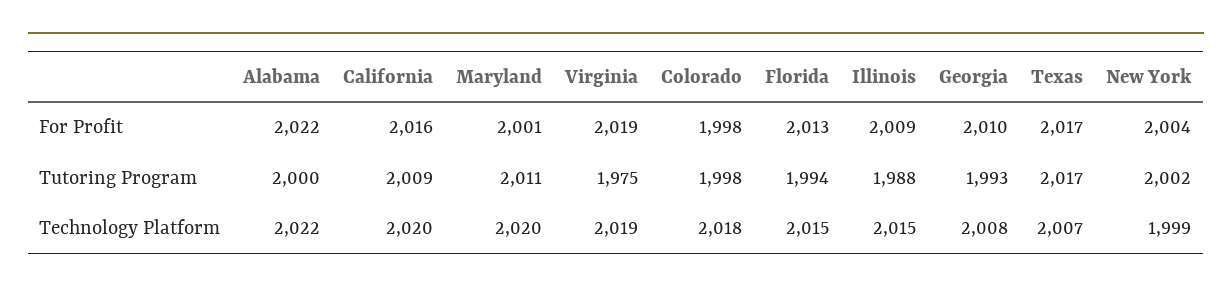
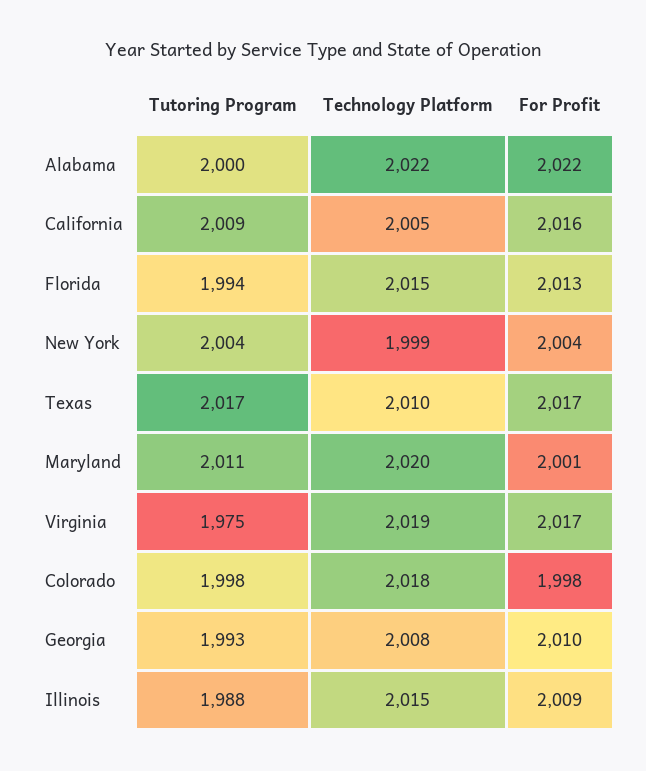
Virginia, For Profit: 2019 -> 2017
New York, Tutoring Program: 2002 -> 2004
California, Technology Platform: 2020 -> 2005
Texas, Technology Platform: 2007 -> 2010

